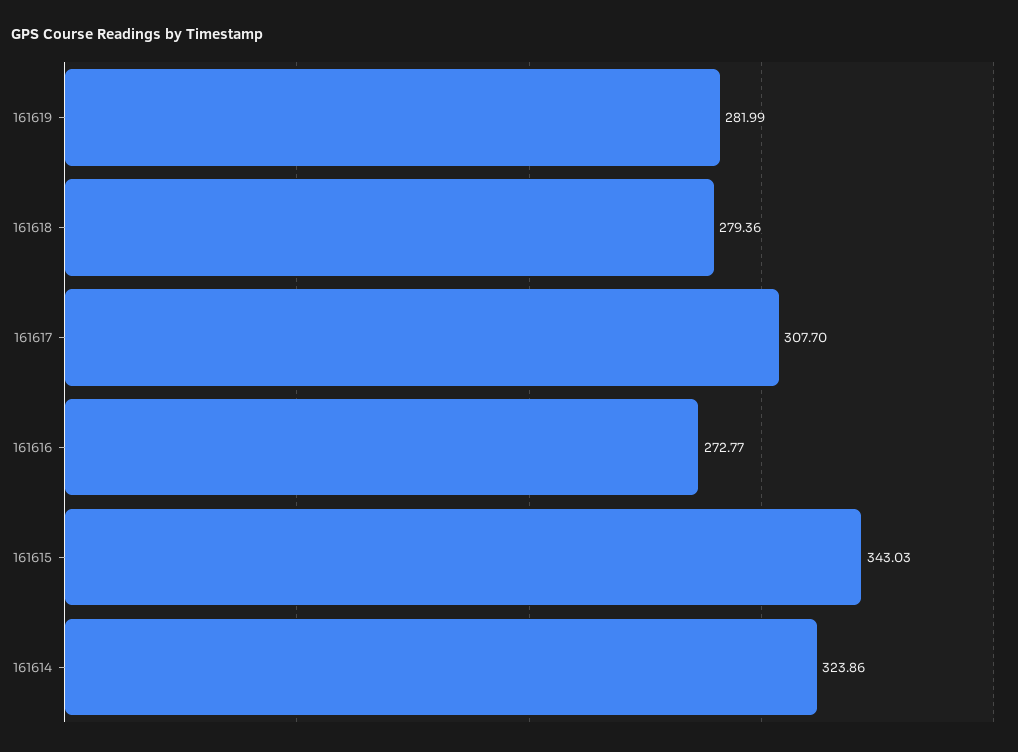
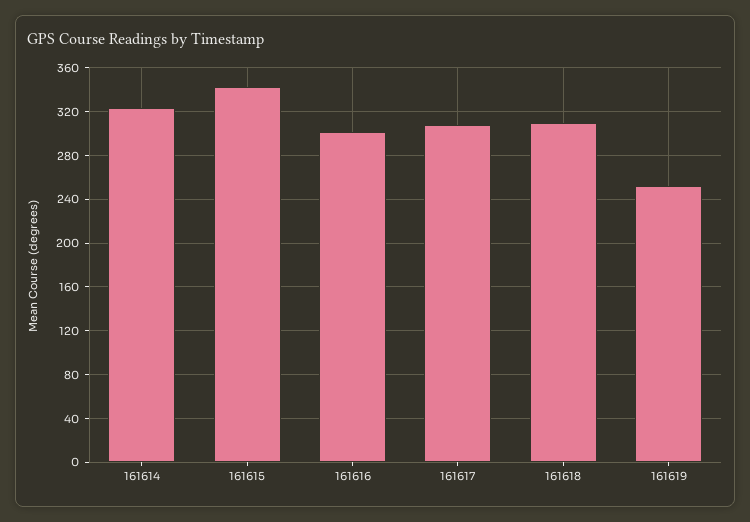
161619: 281.99 -> 250
161618: 279.36 -> 310
161616: 272.77 -> 300

